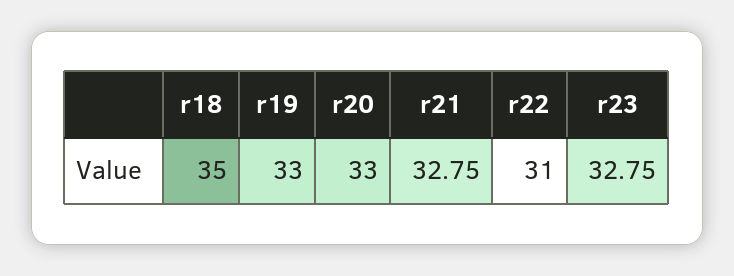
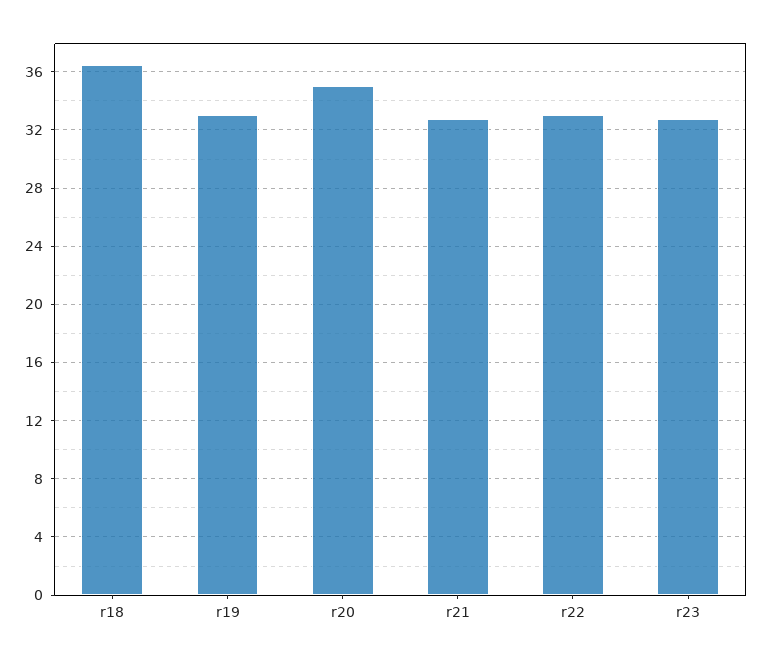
r18: 35 -> 36.5
r20: 33 -> 35
r22: 31 -> 33

